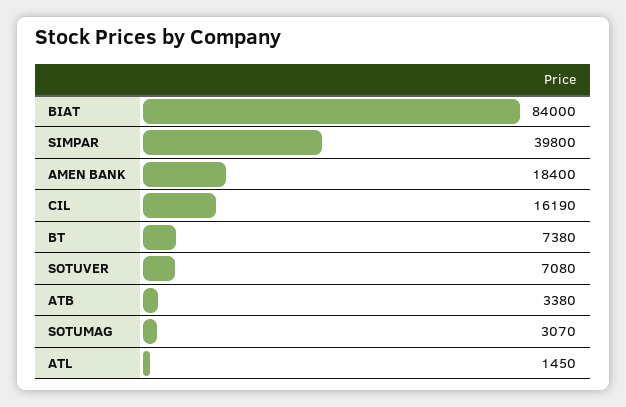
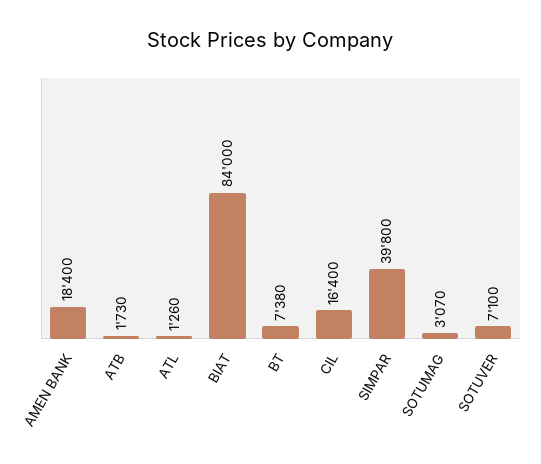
CIL: 16190 -> 16400
SOTUVER: 7080 -> 7100
ATB: 3380 -> 1730
ATL: 1450 -> 1260

